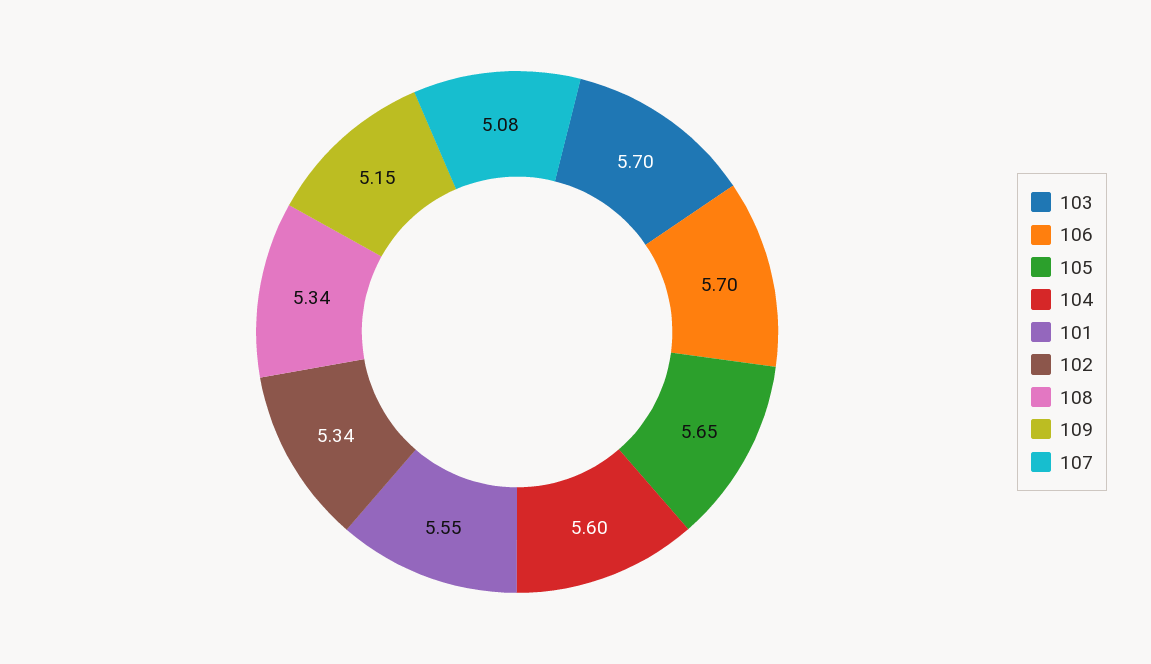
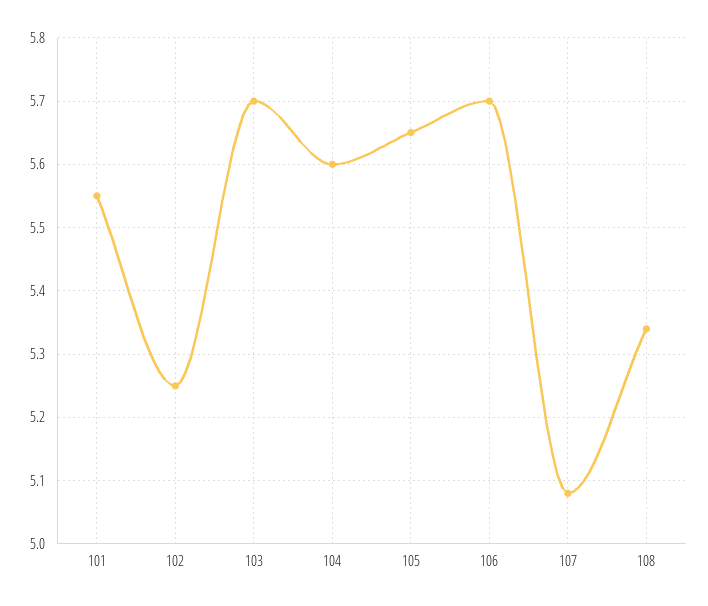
102: 5.34 -> 5.25
109: 5.15 -> none

